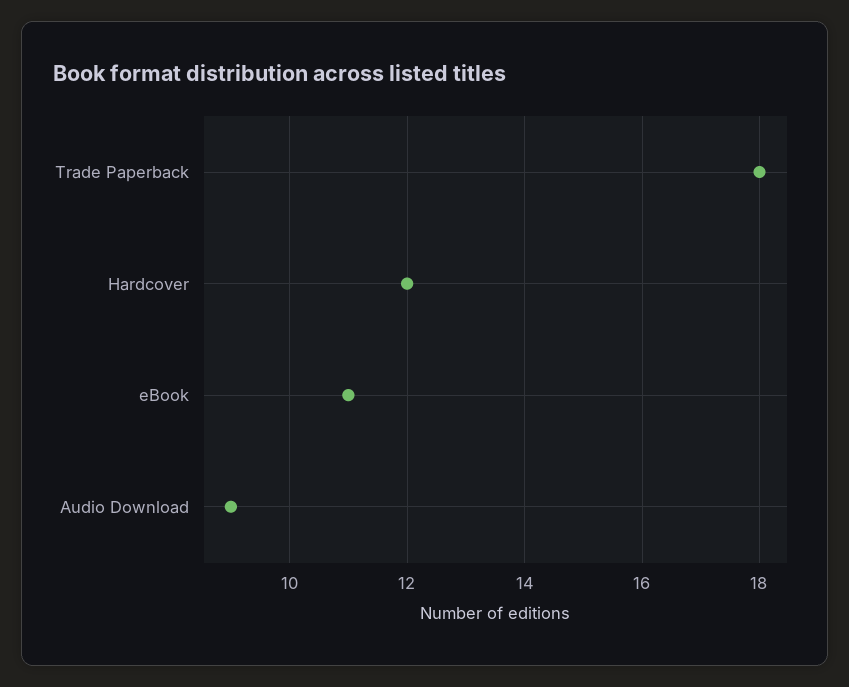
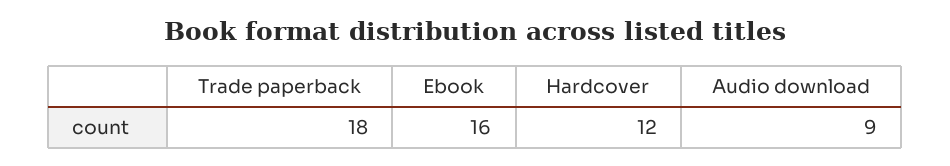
eBook: 11 -> 16

